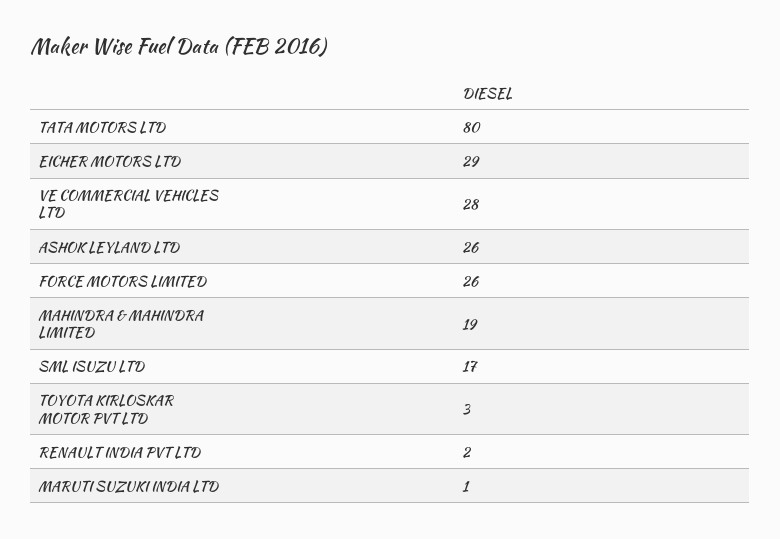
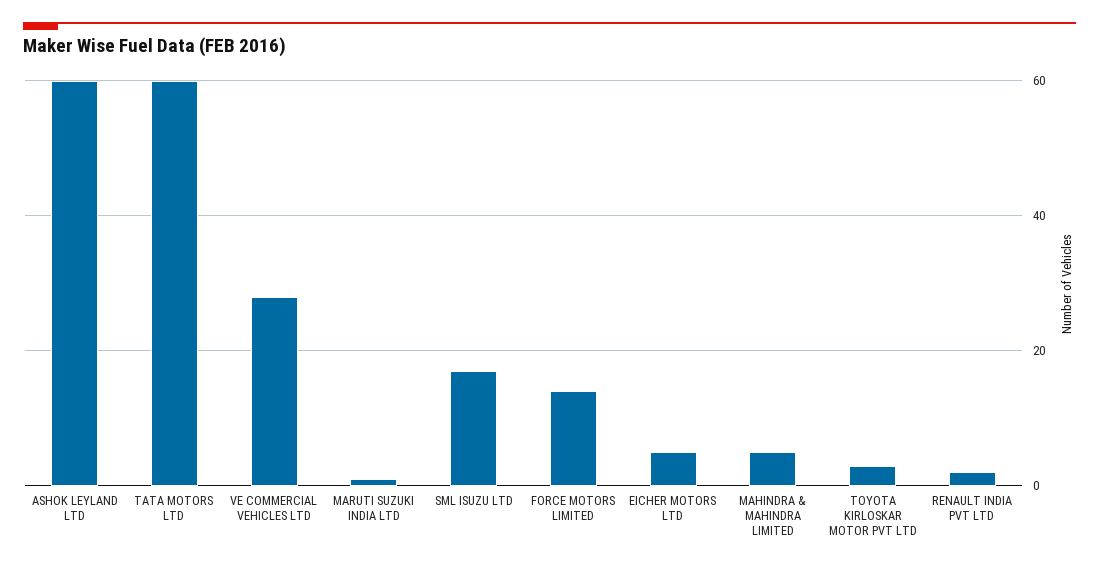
TATA MOTORS LTD: 80 -> 60
EICHER MOTORS LTD: 29 -> 5
ASHOK LEYLAND LTD: 26 -> 60
FORCE MOTORS LIMITED: 26 -> 15
MAHINDRA & MAHINDRA LIMITED: 19 -> 5

